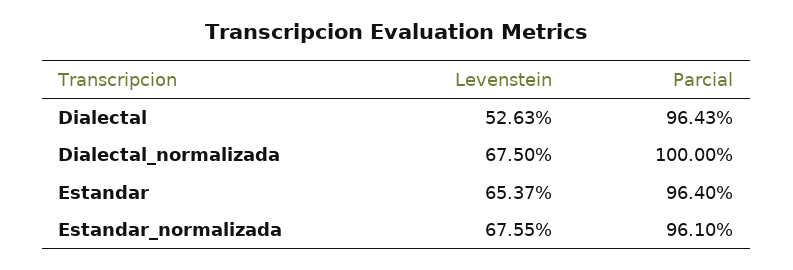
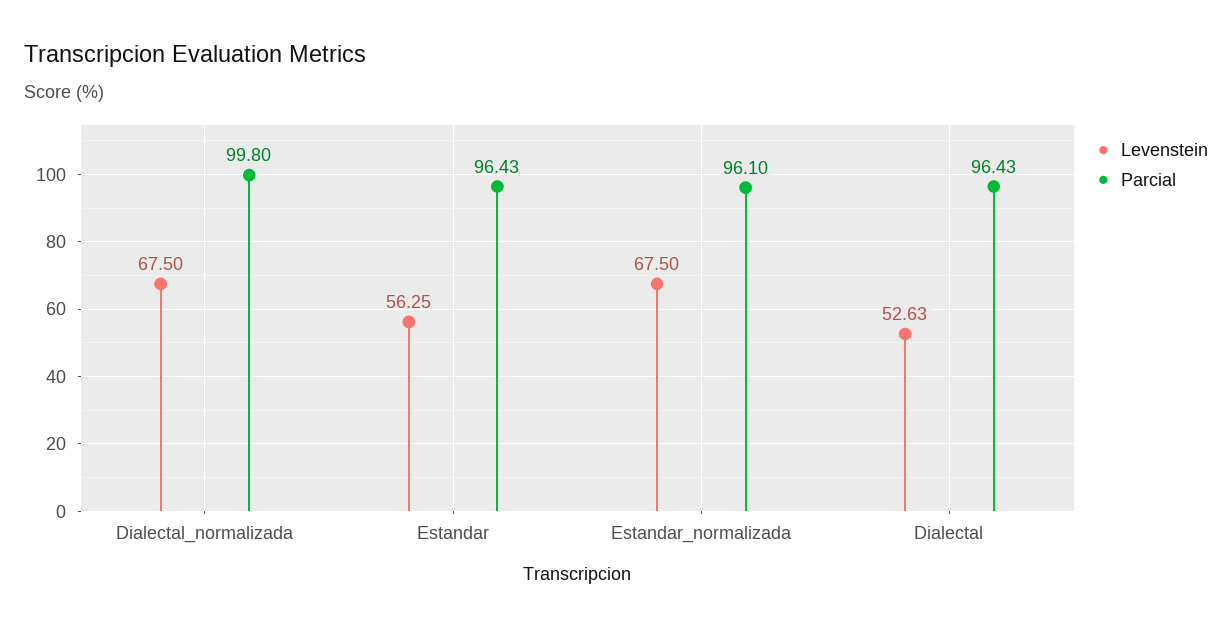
Parcial, Dialectal_normalizada: 100 -> 99.8
Levenstein, Estandar: 65.37 -> 56.25
Parcial, Estandar: 96.4 -> 96.43
Levenstein, Estandar_normalizada: 67.55 -> 67.5

